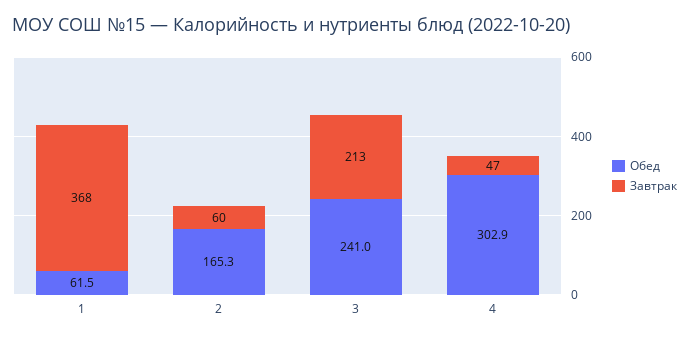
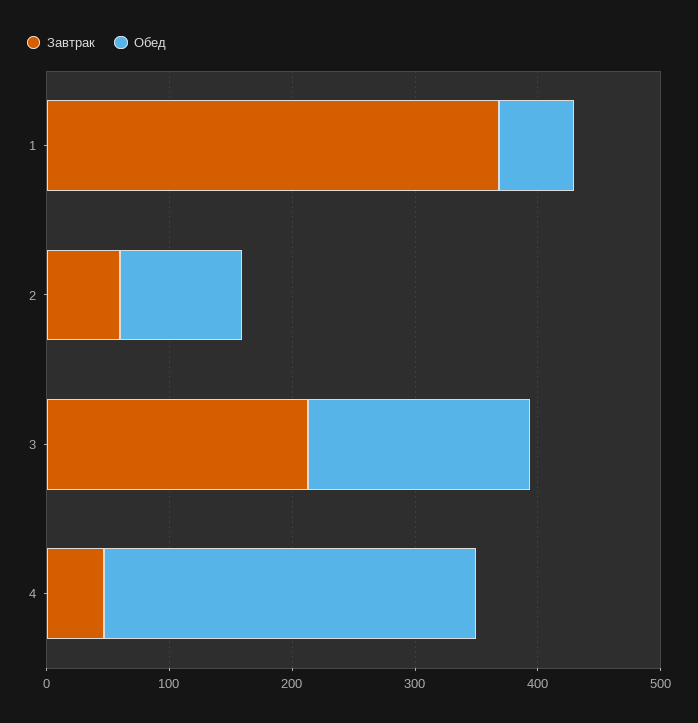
Обед, 2: 165.3 -> 100
Обед, 3: 241 -> 180

